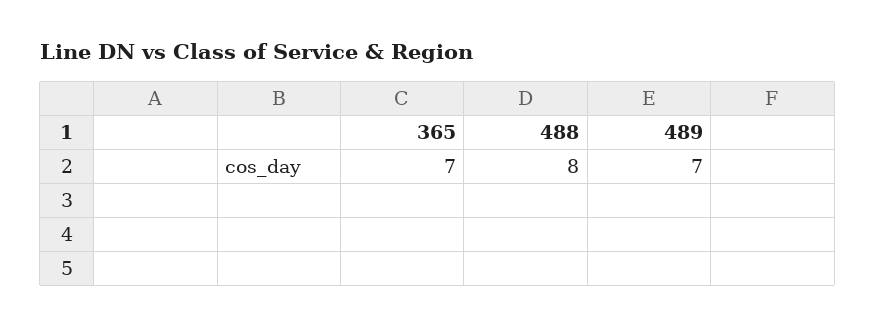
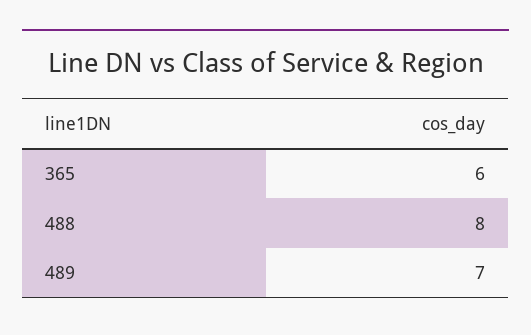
365: 7 -> 6

